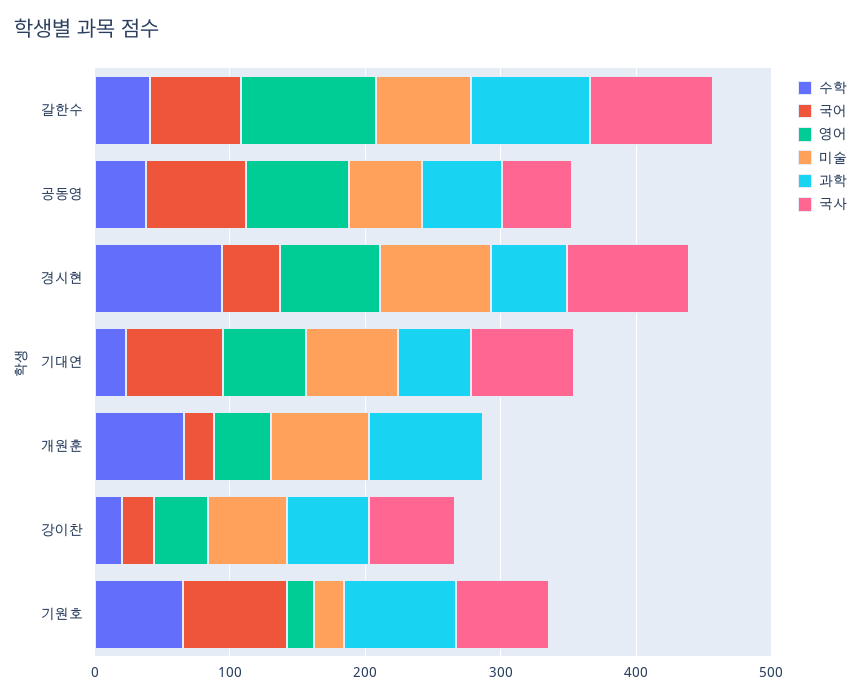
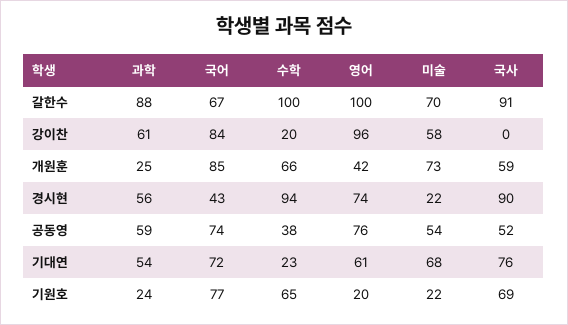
수학, 갈한수: 40 -> 100
미술, 경시현: 80 -> 22
국어, 개원훈: 20 -> 85
과학, 개원훈: 80 -> 25
국사, 개원훈: 0 -> 59
국어, 강이찬: 20 -> 84
영어, 강이찬: 40 -> 96
국사, 강이찬: 60 -> 0
과학, 기원호: 80 -> 24

